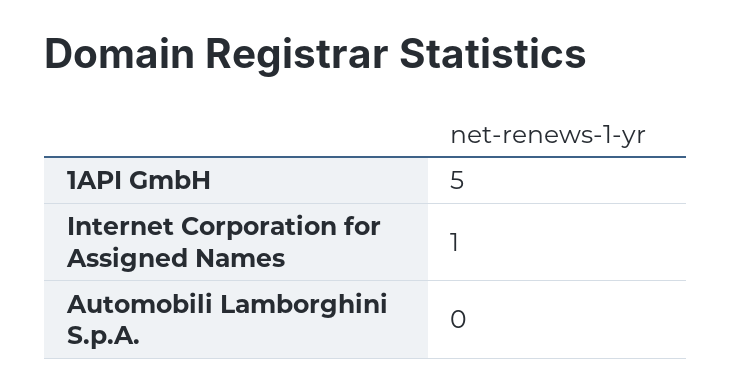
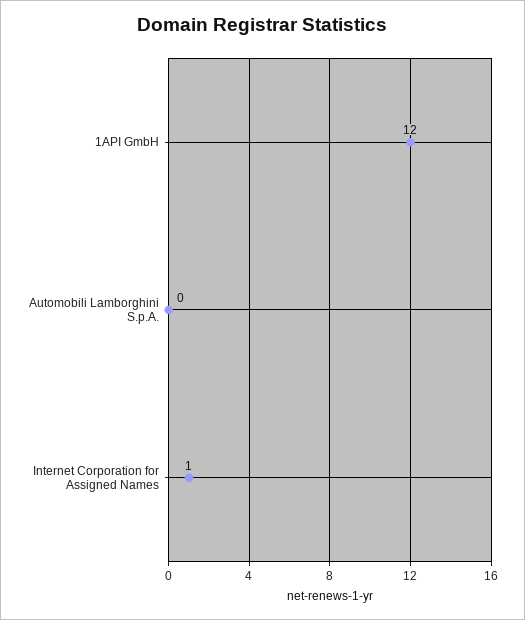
1API GmbH: 5 -> 12

